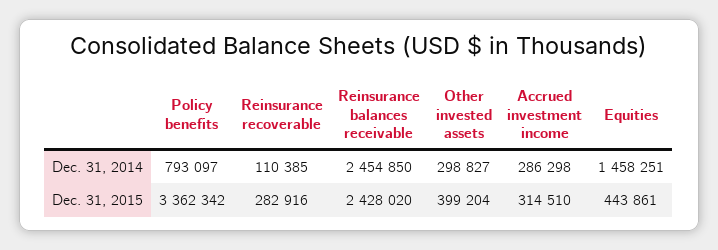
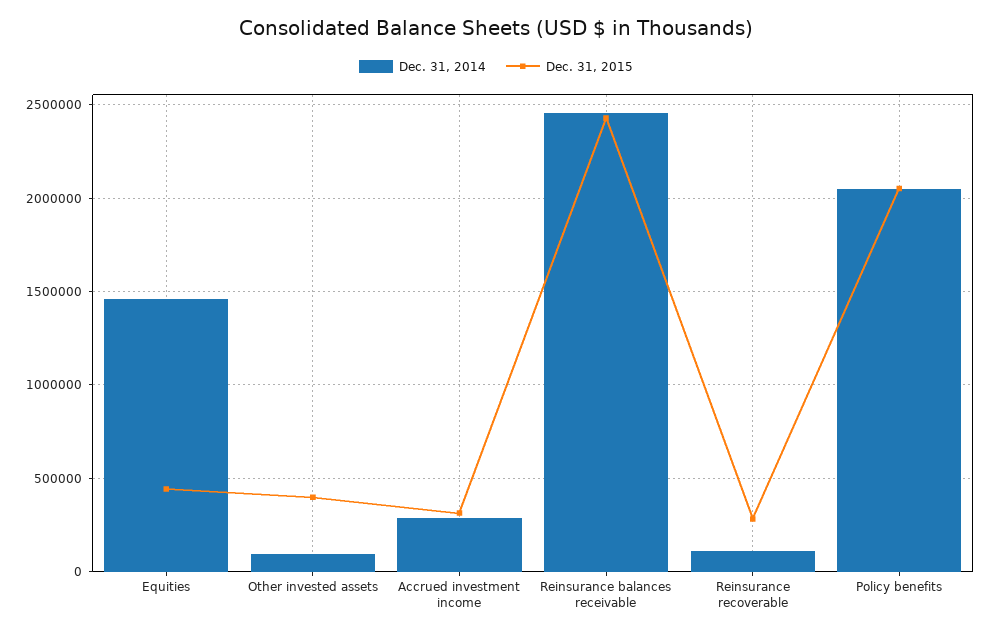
Dec. 31, 2014, Policy benefits: 793097 -> 2050000
Dec. 31, 2014, Other invested assets: 298827 -> 100000
Dec. 31, 2015, Policy benefits: 3362342 -> 2050000

